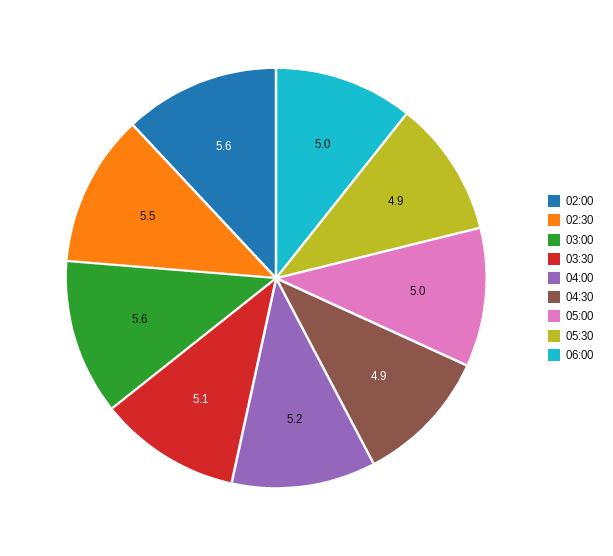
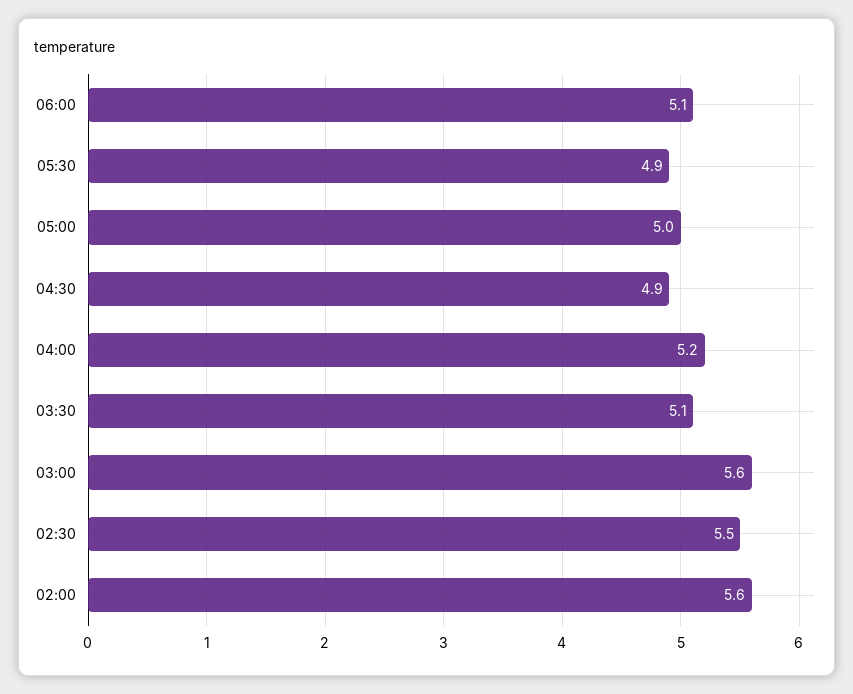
06:00: 5 -> 5.1

